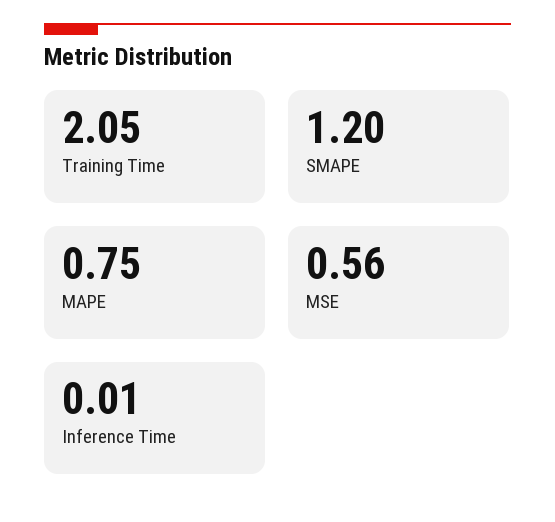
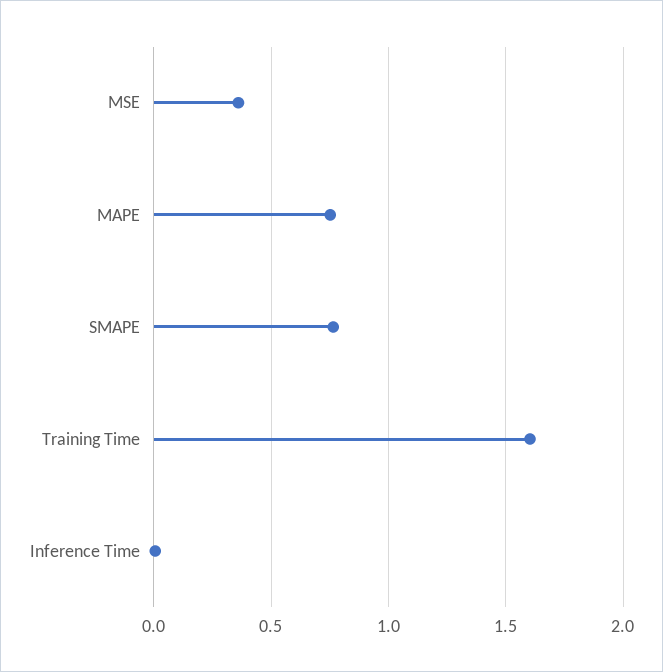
Training Time: 2.05 -> 1.6
SMAPE: 1.2 -> 0.75
MSE: 0.56 -> 0.35

